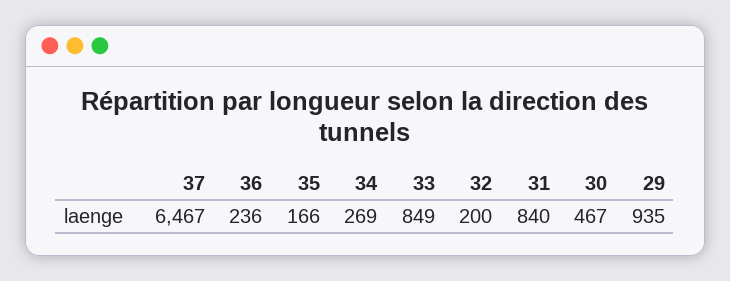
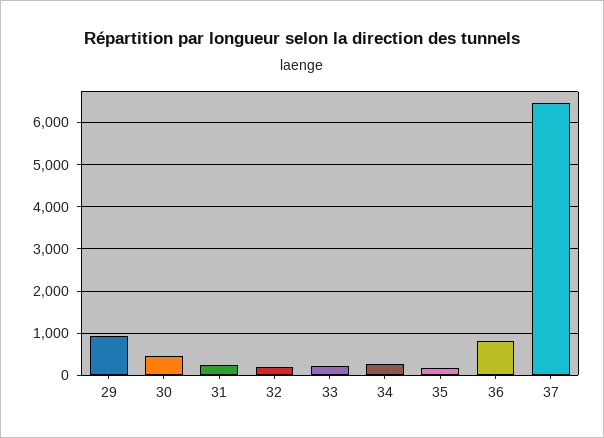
36: 236 -> 800
33: 849 -> 200
31: 840 -> 200

